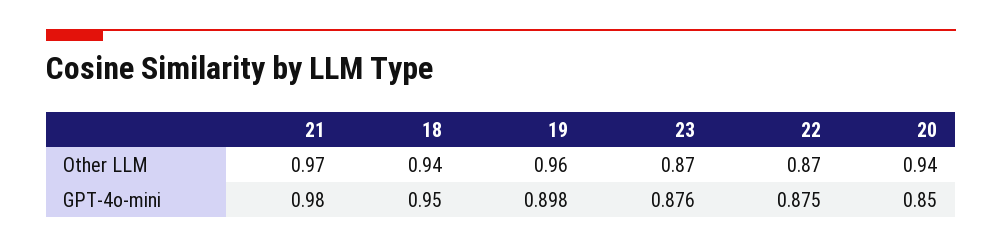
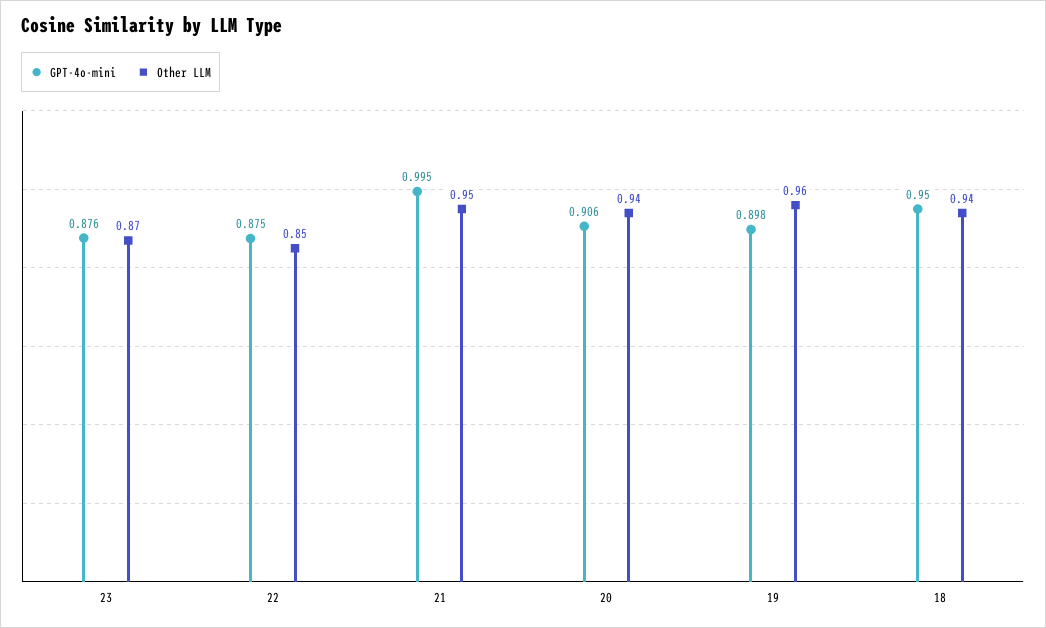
Other LLM, 21: 0.97 -> 0.95
Other LLM, 22: 0.87 -> 0.85
GPT-4o-mini, 21: 0.98 -> 0.995
GPT-4o-mini, 20: 0.85 -> 0.906

